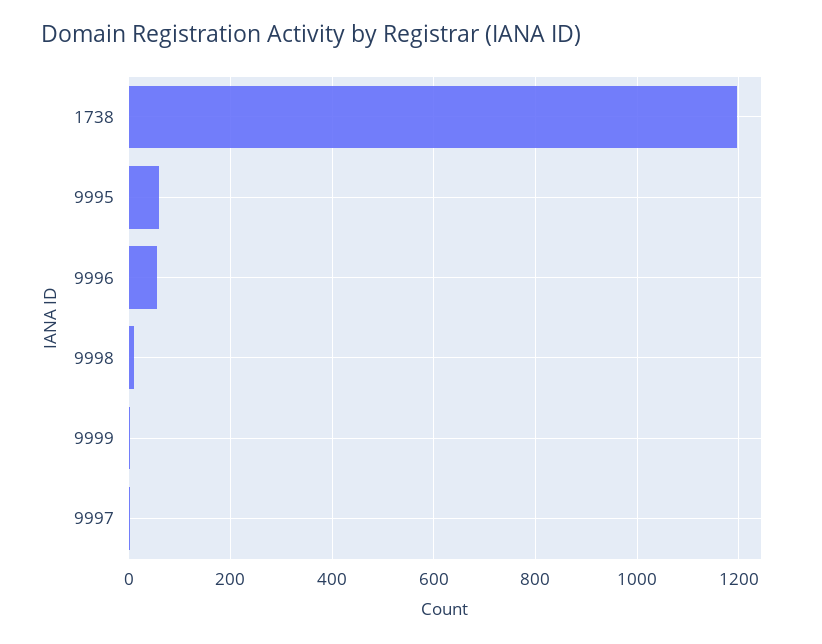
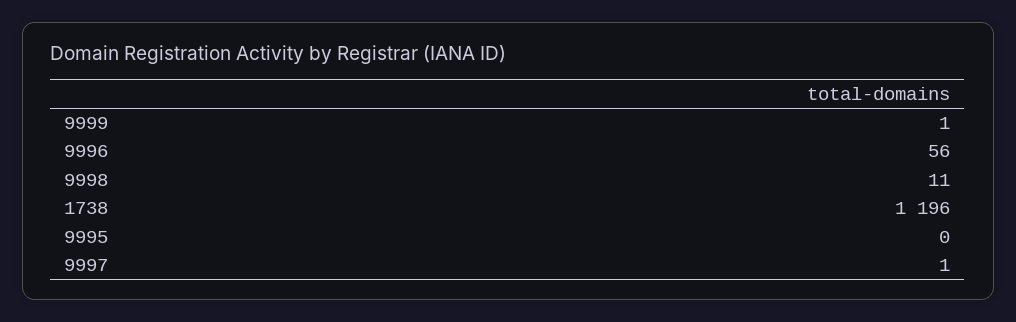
9995: 60 -> 0

